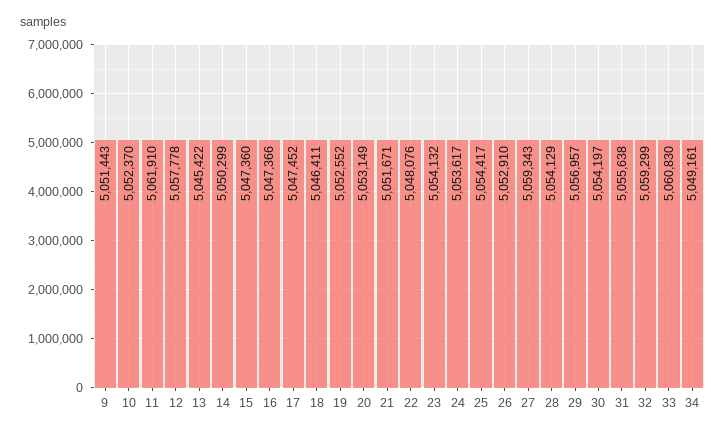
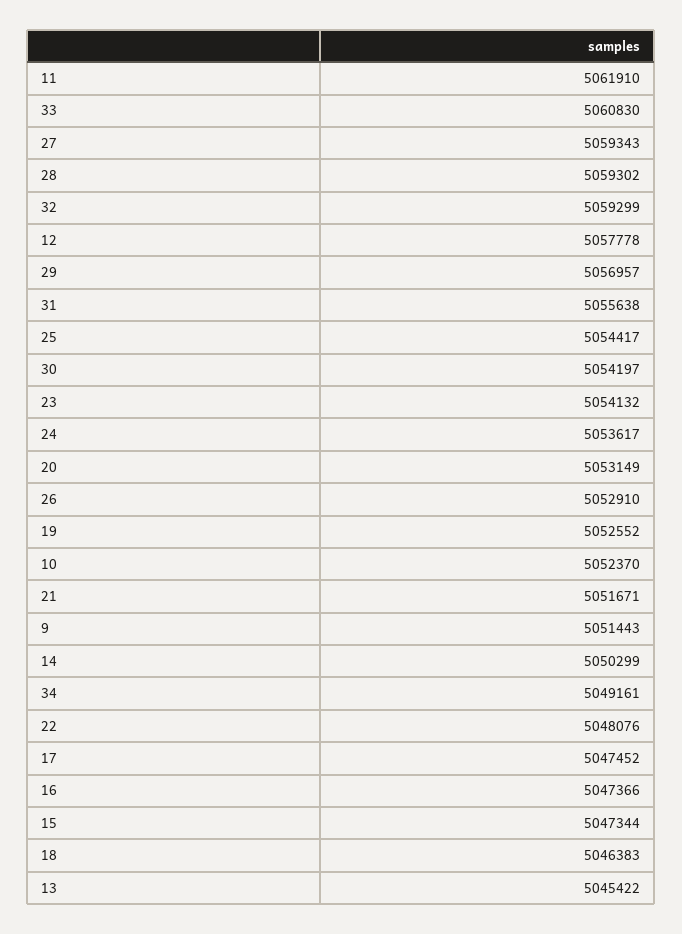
15: 5047360 -> 5047344
18: 5046411 -> 5046383
28: 5054129 -> 5059302

